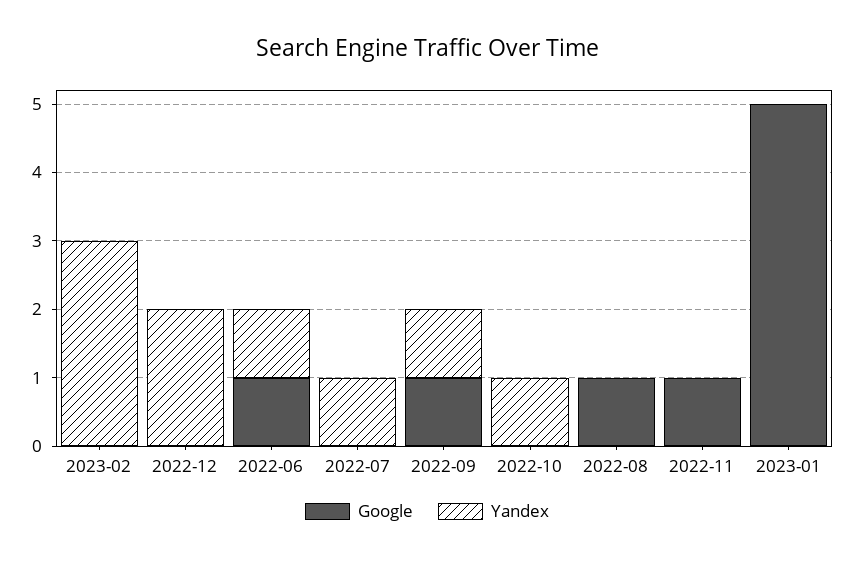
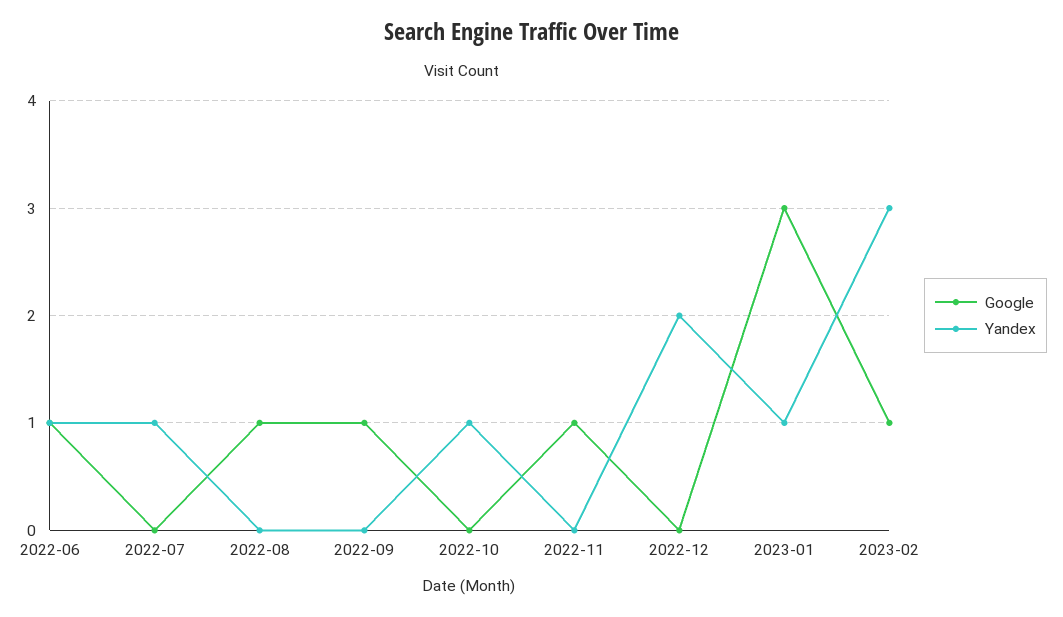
Google, 2023-02: 0 -> 1
Yandex, 2022-09: 1 -> 0
Google, 2023-01: 5 -> 3
Yandex, 2023-01: 0 -> 1

